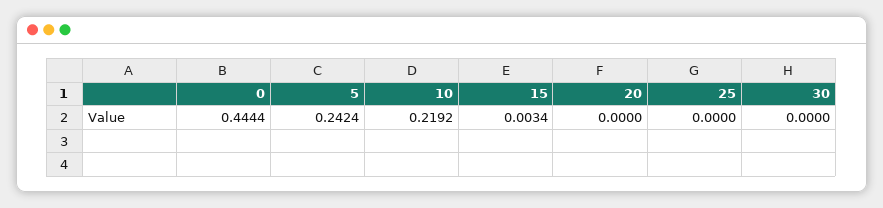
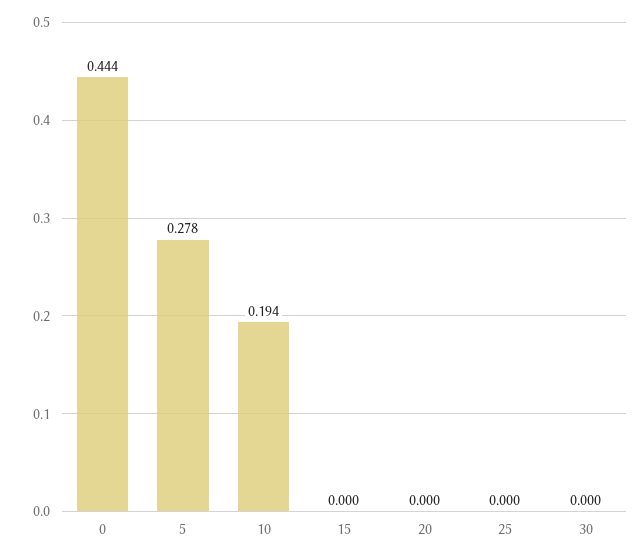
5: 0.2424 -> 0.278
10: 0.2192 -> 0.194
15: 0.0034 -> 0

